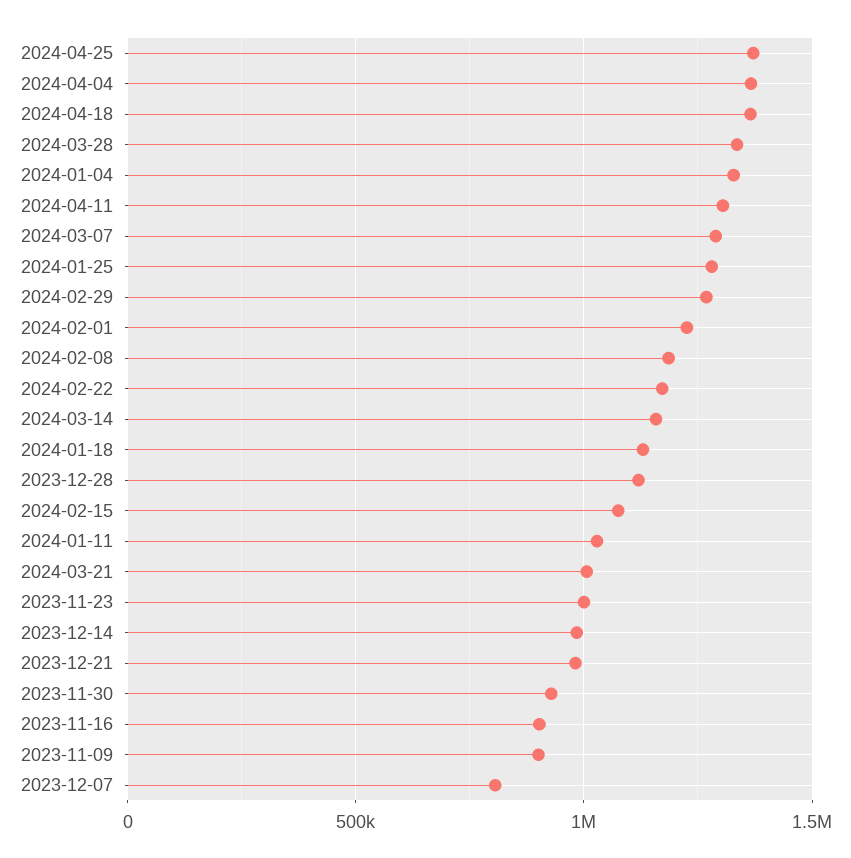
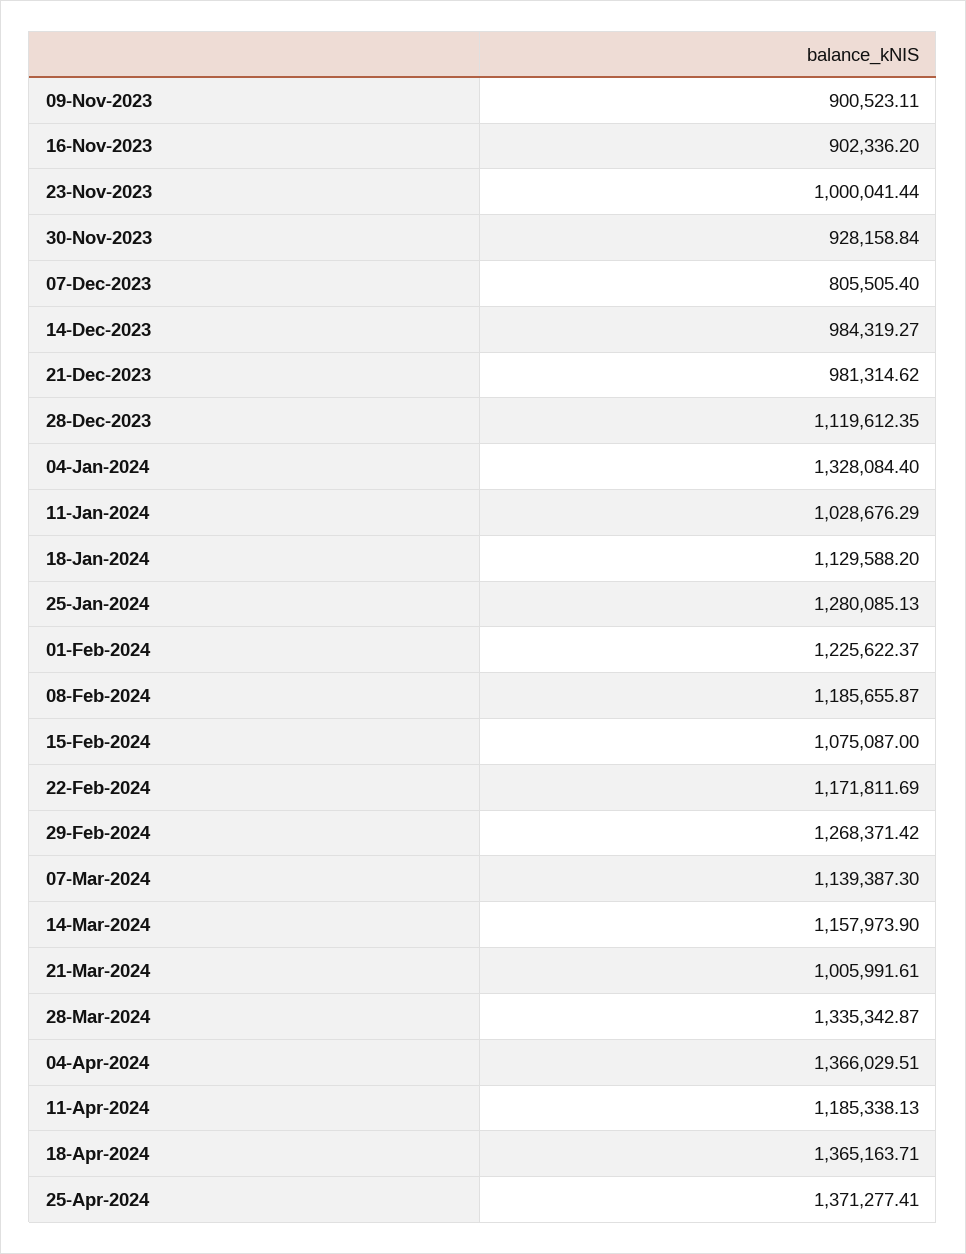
2024-04-11: 1300000 -> 1185338.13
2024-03-07: 1300000 -> 1139387.3

